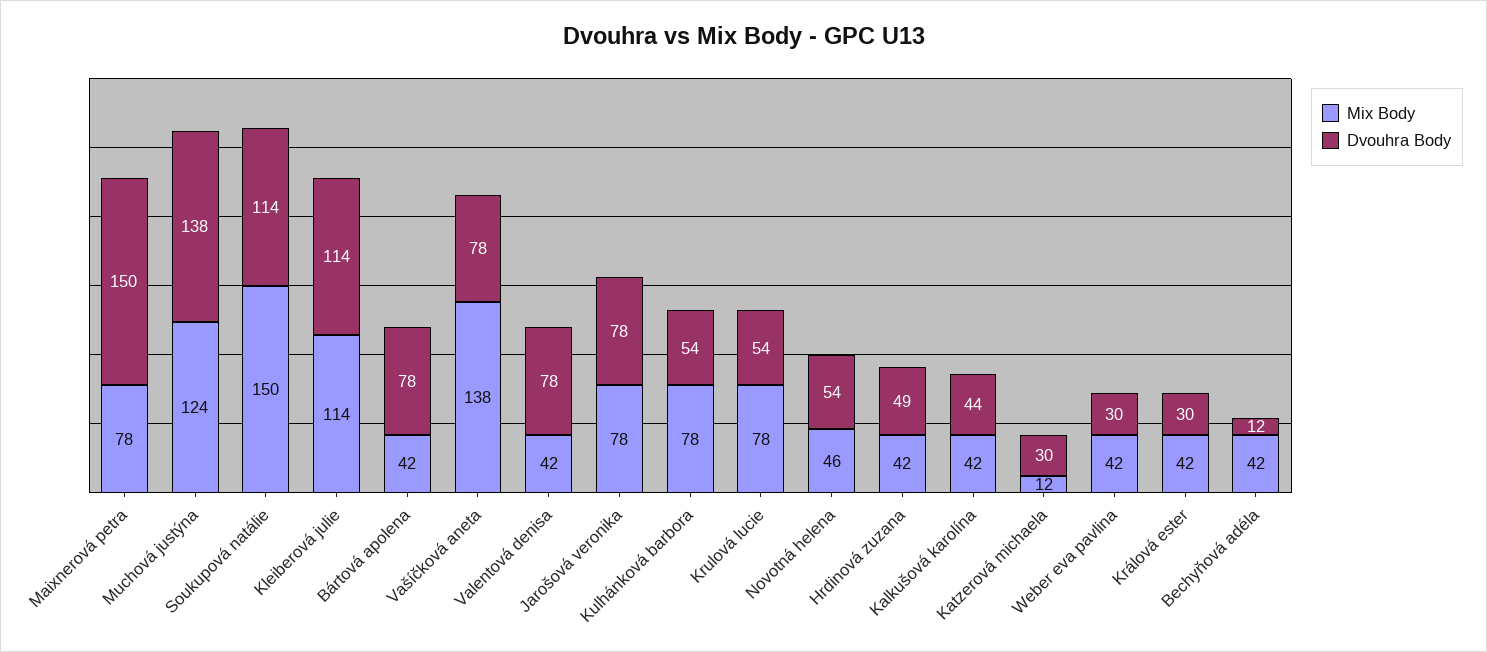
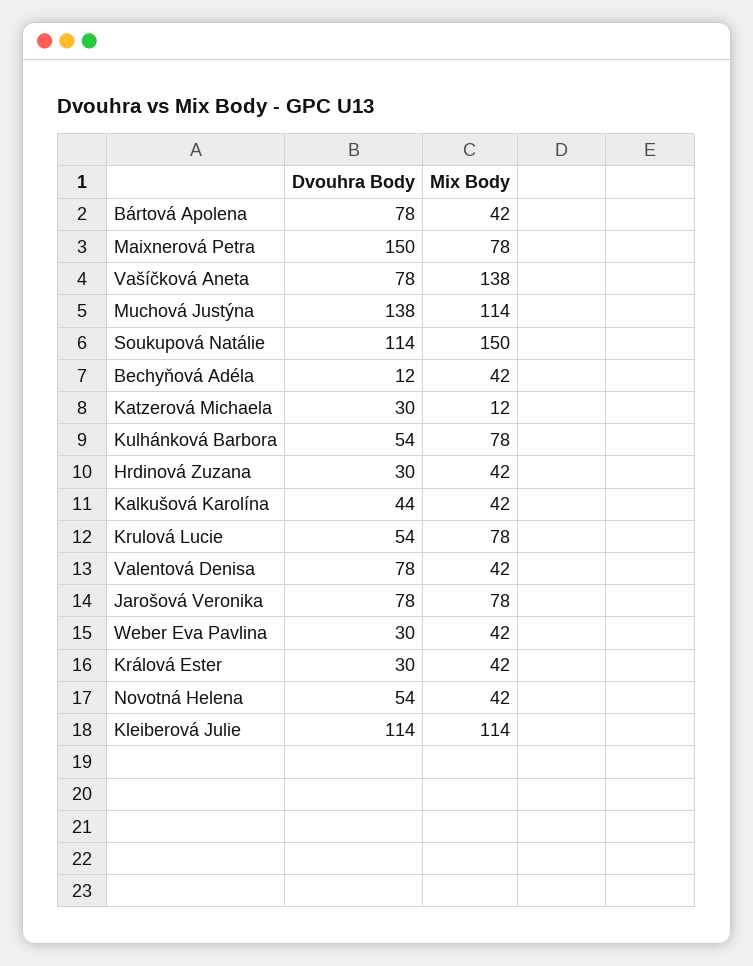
Mix Body, Muchová justýna: 124 -> 114
Mix Body, Novotná helena: 46 -> 42
Dvouhra Body, Hrdinová zuzana: 49 -> 30

